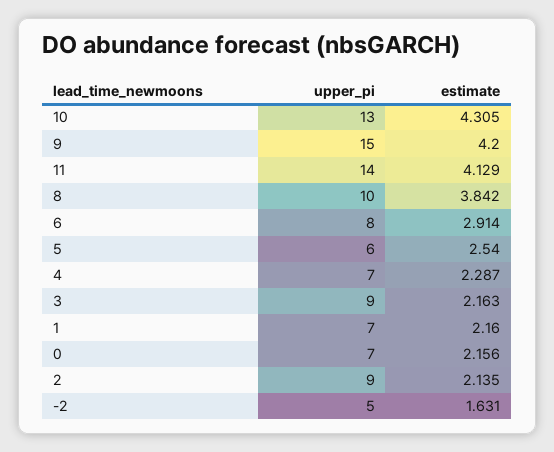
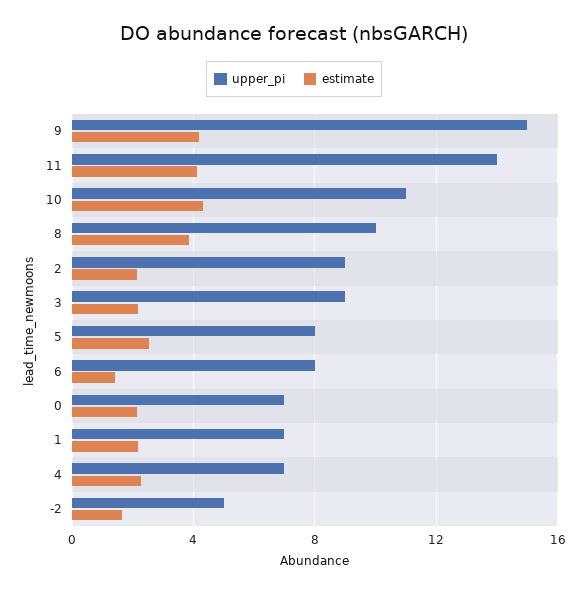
upper_pi, 10: 13 -> 11
estimate, 6: 2.914 -> 1.5
upper_pi, 5: 6 -> 8

